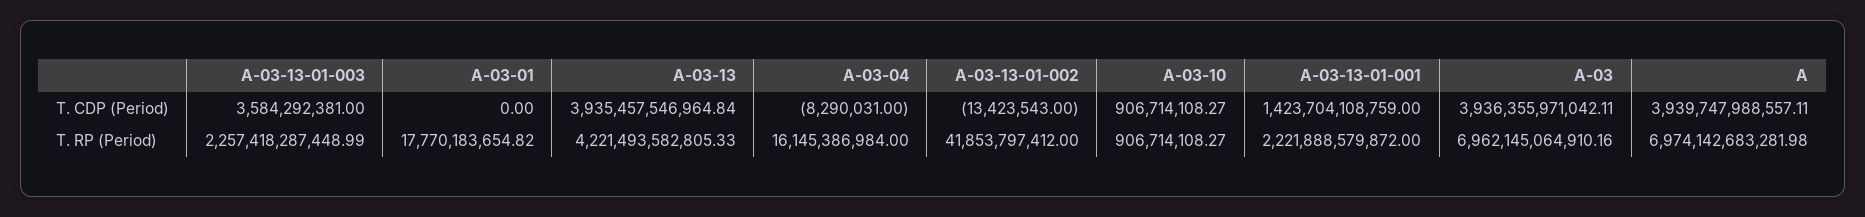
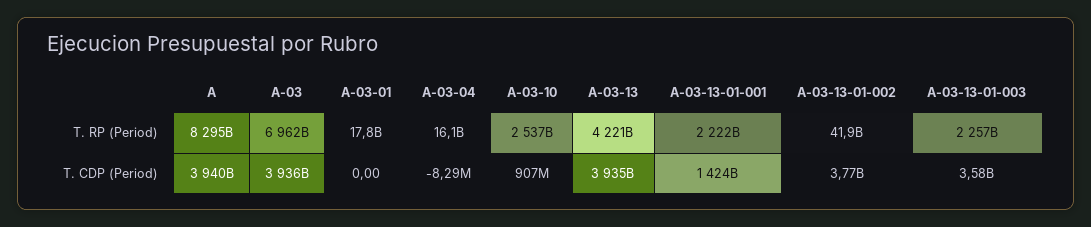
A-03-13-01-002, T. CDP (Period): -13423543 -> 3770000000
A-03-10, T. RP (Period): 906714108.27 -> 2537000000000
A, T. RP (Period): 6974142683281.98 -> 8295000000000

